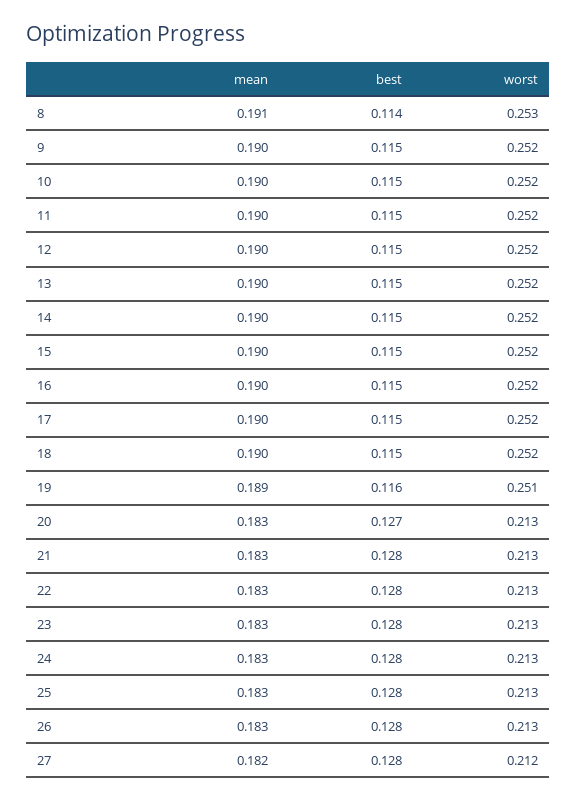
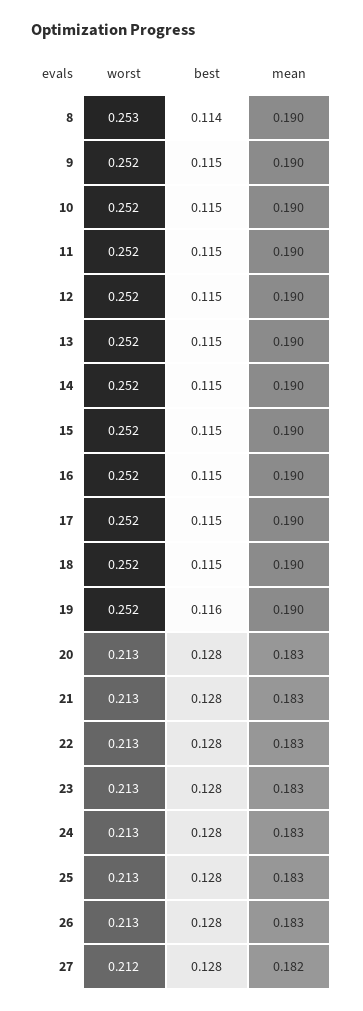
mean, 8: 0.191 -> 0.19
mean, 19: 0.189 -> 0.19
worst, 19: 0.251 -> 0.252
best, 20: 0.127 -> 0.128

